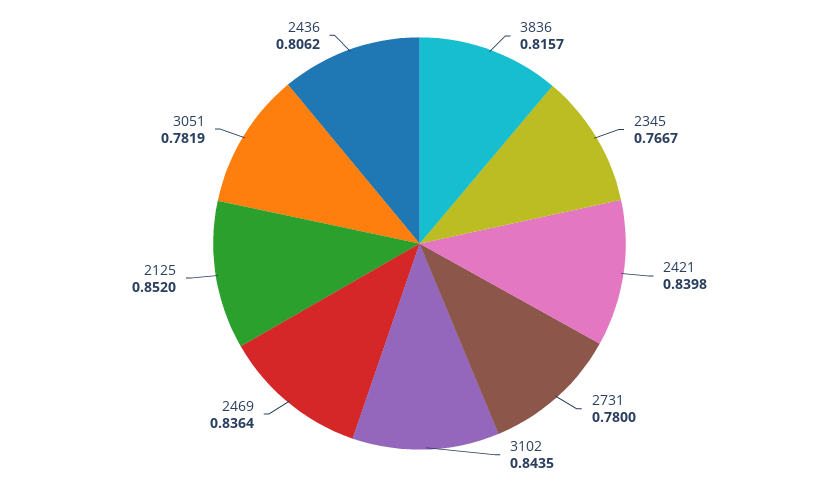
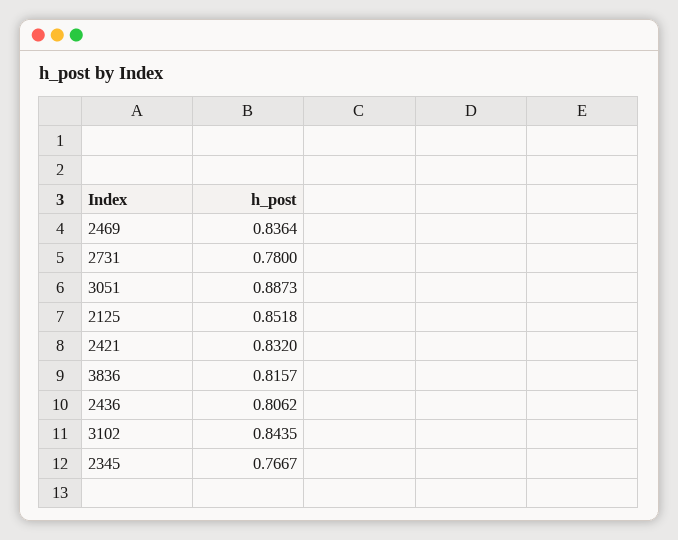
2421: 0.8398 -> 0.832
2125: 0.852 -> 0.8518
3051: 0.7819 -> 0.8873

